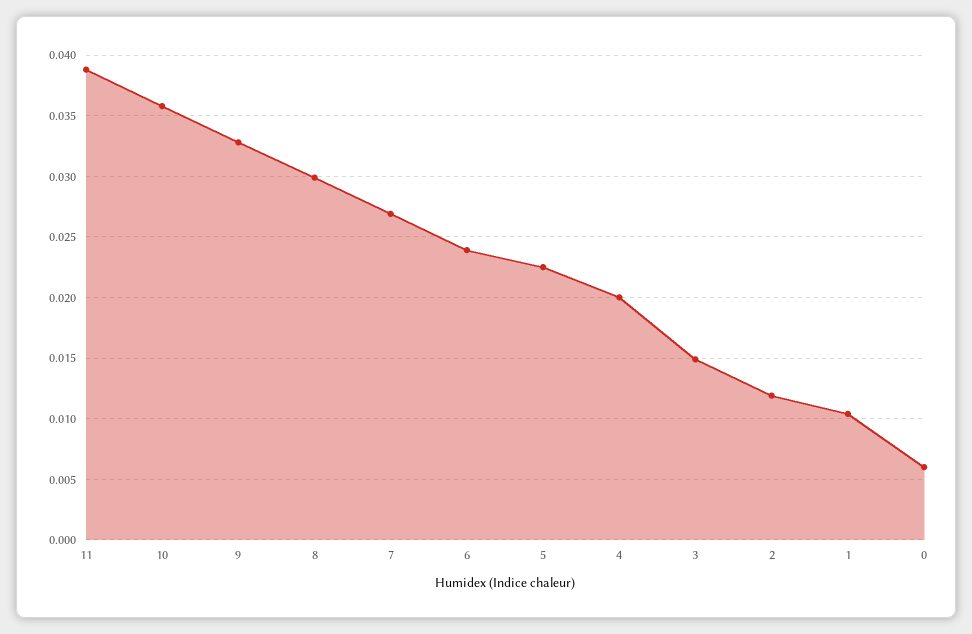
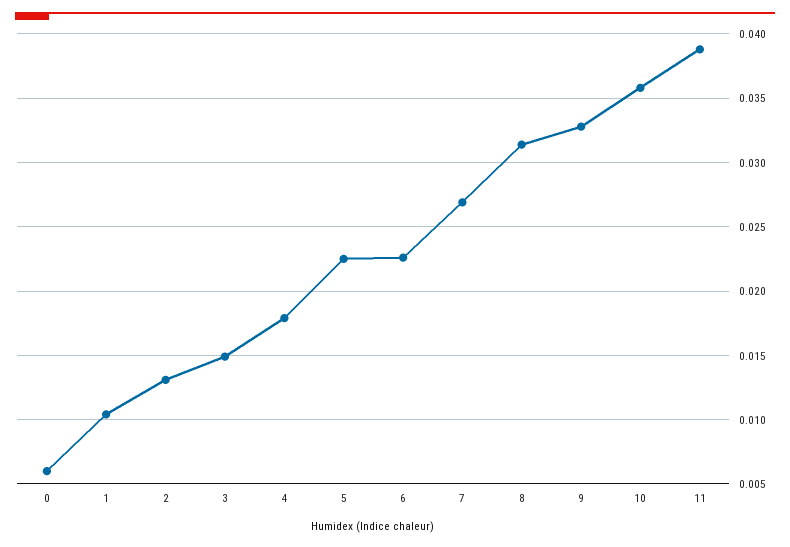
8: 0.03 -> 0.0315
6: 0.024 -> 0.0225
4: 0.02 -> 0.018
2: 0.012 -> 0.013

